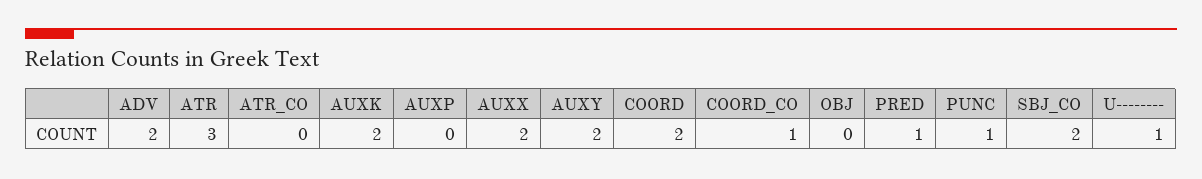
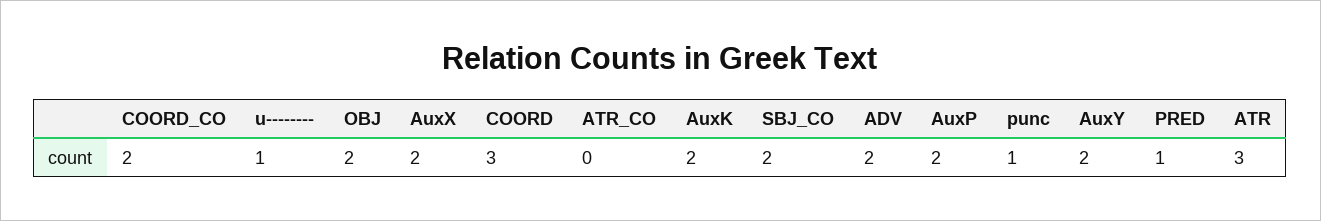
AUXP: 0 -> 2
COORD: 2 -> 3
COORD_CO: 1 -> 2
OBJ: 0 -> 2

